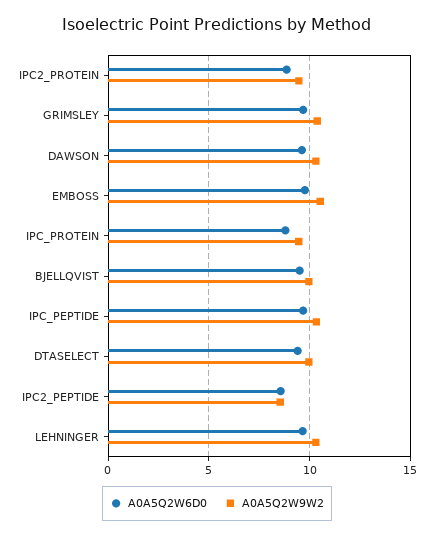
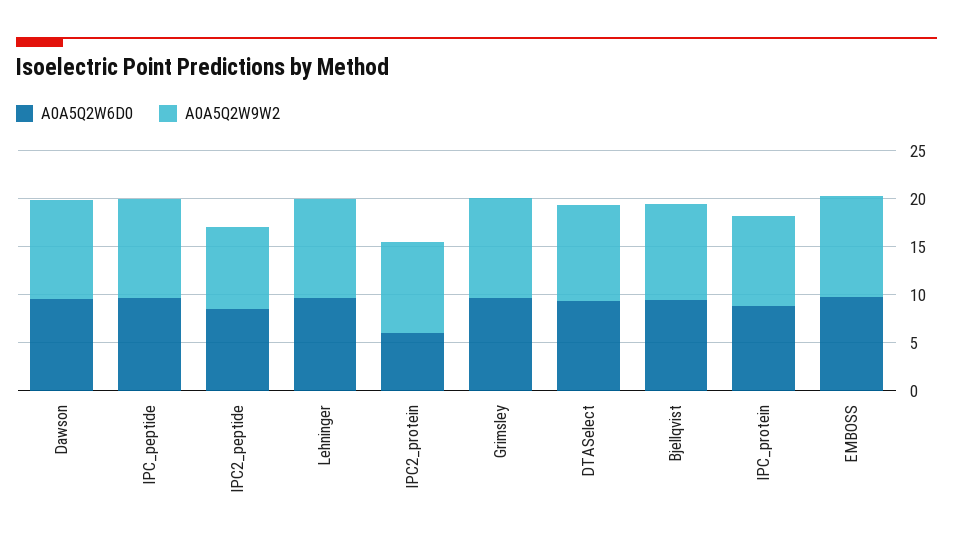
A0A5Q2W6D0, IPC2_PROTEIN: 9 -> 6

